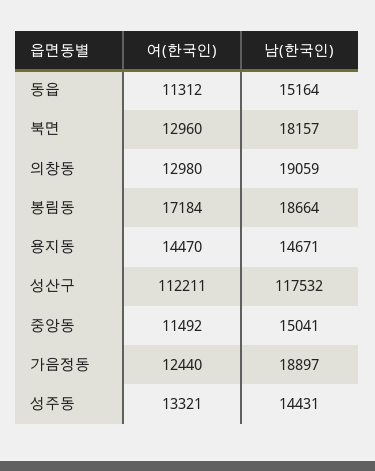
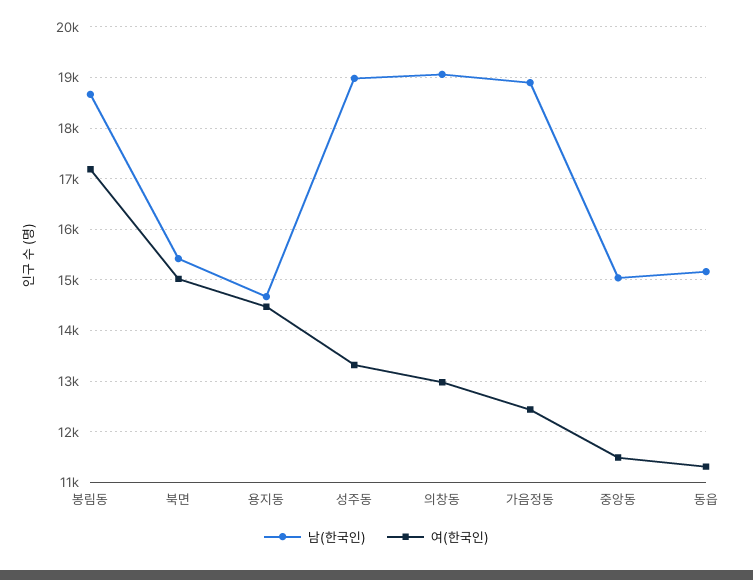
여(한국인), 북면: 12960 -> 15000
남(한국인), 북면: 18157 -> 15400
여(한국인), 성산구: 112211 -> none
남(한국인), 성산구: 117532 -> none
남(한국인), 성주동: 14431 -> 19000

